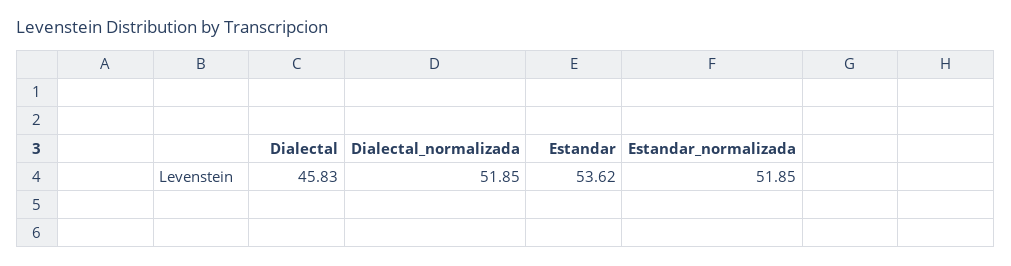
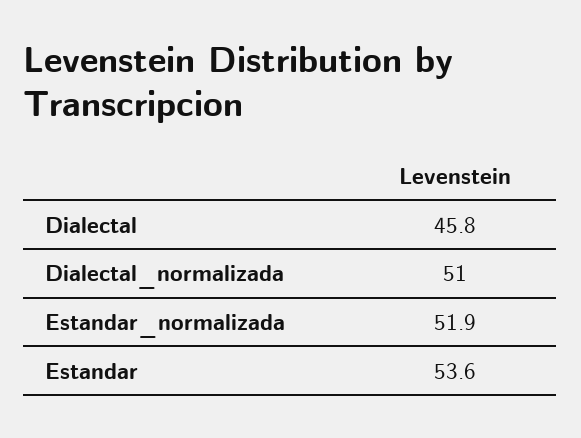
Dialectal_normalizada: 51.85 -> 51

